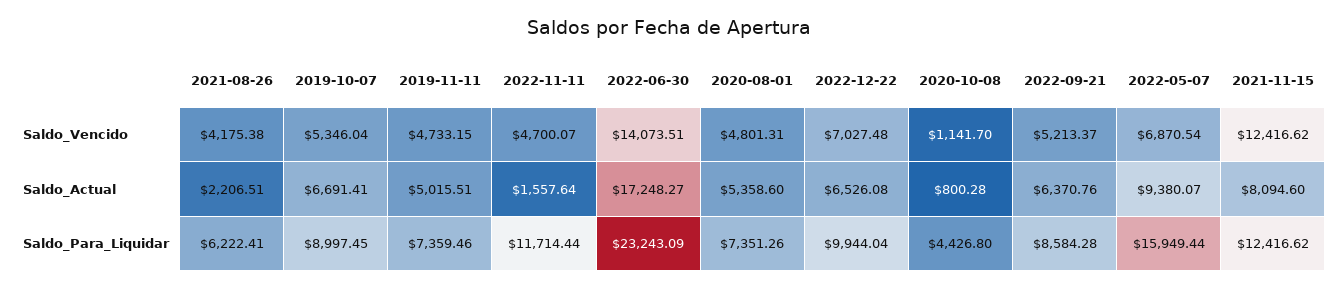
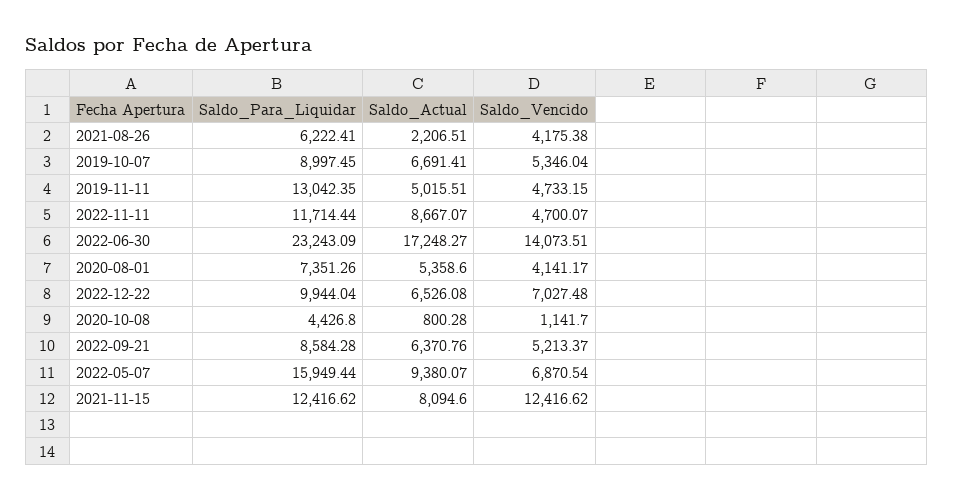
2020-08-01, Saldo_Vencido: 4801.31 -> 4141.17
2022-11-11, Saldo_Actual: 1557.64 -> 8667.07
2019-11-11, Saldo_Para_Liquidar: 7359.46 -> 13042.35

